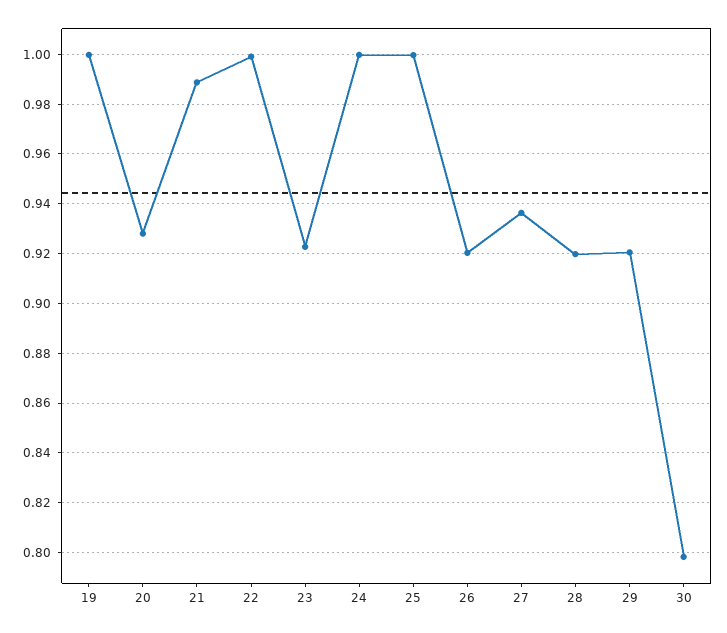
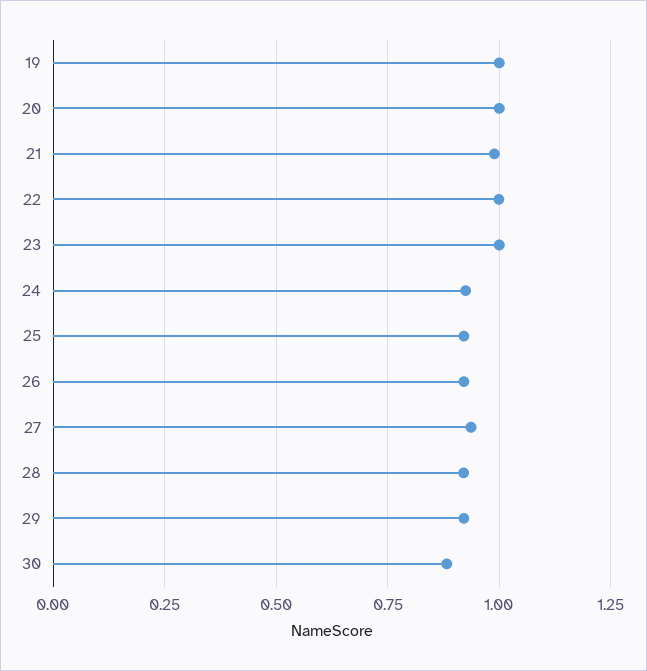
20: 0.9275 -> 1
23: 0.9225 -> 1
24: 1 -> 0.925
25: 1 -> 0.925
30: 0.7975 -> 0.875

